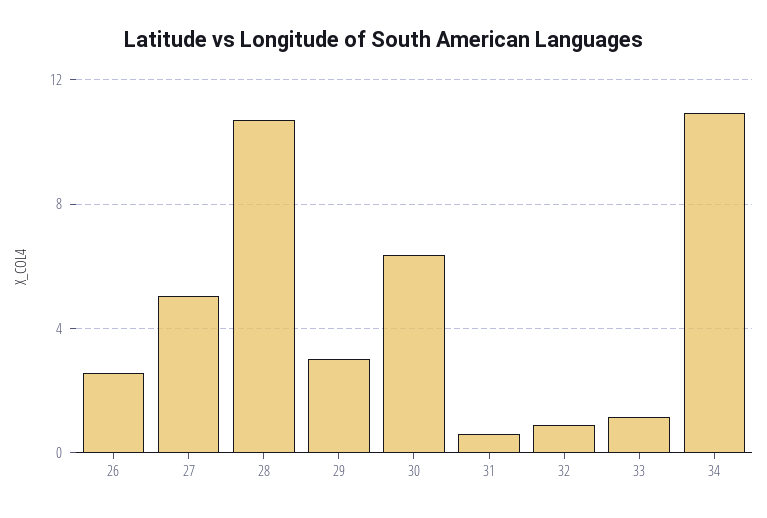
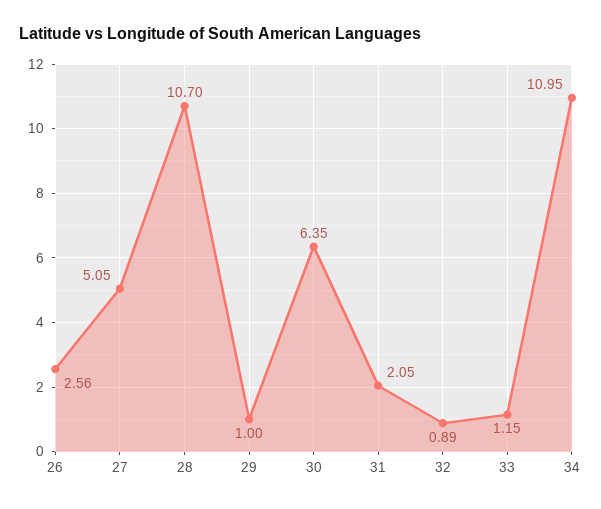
29: 3 -> 1
31: 0.5 -> 2.05

